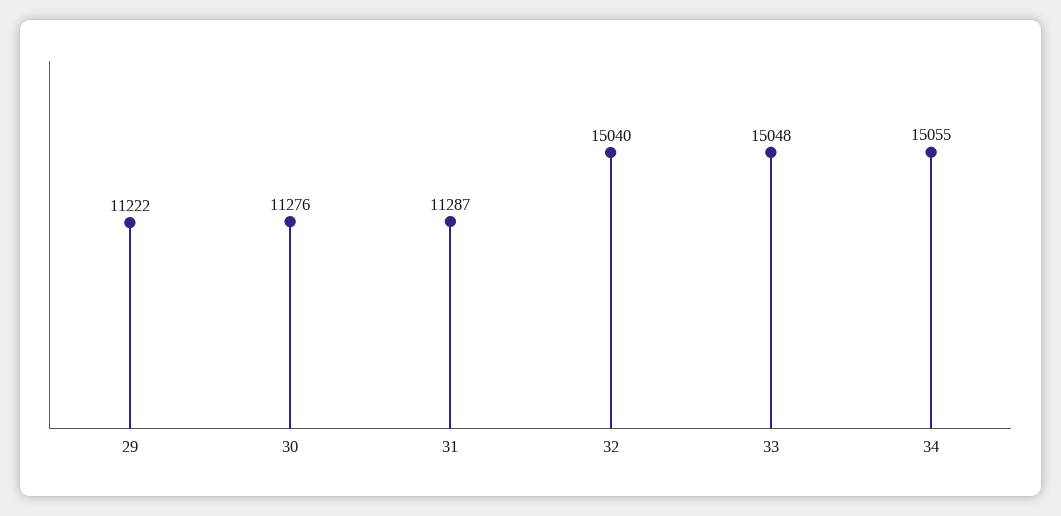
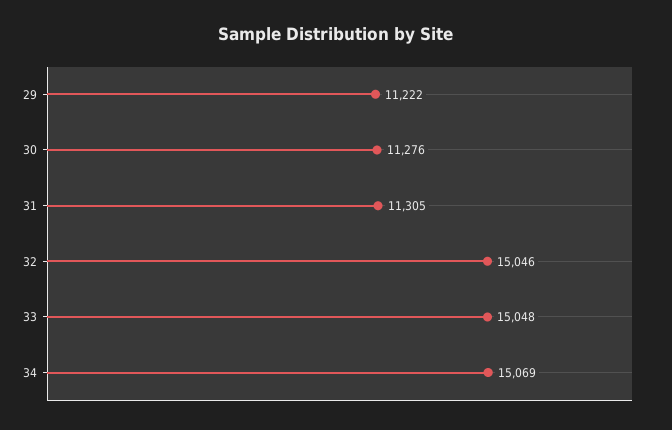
31: 11287 -> 11305
32: 15040 -> 15046
34: 15055 -> 15069

